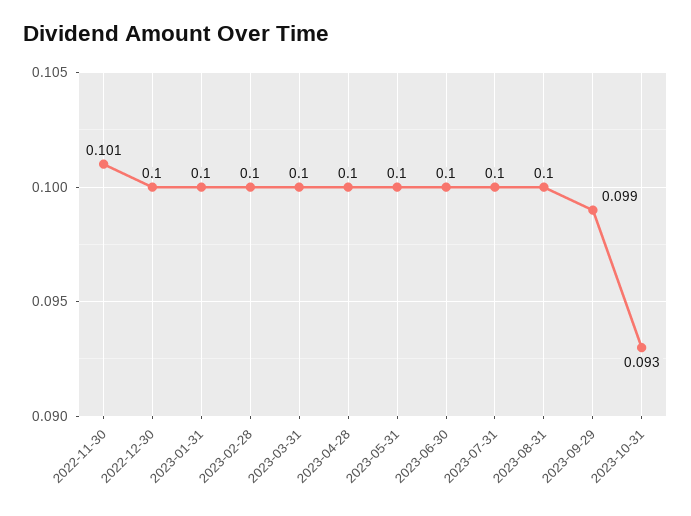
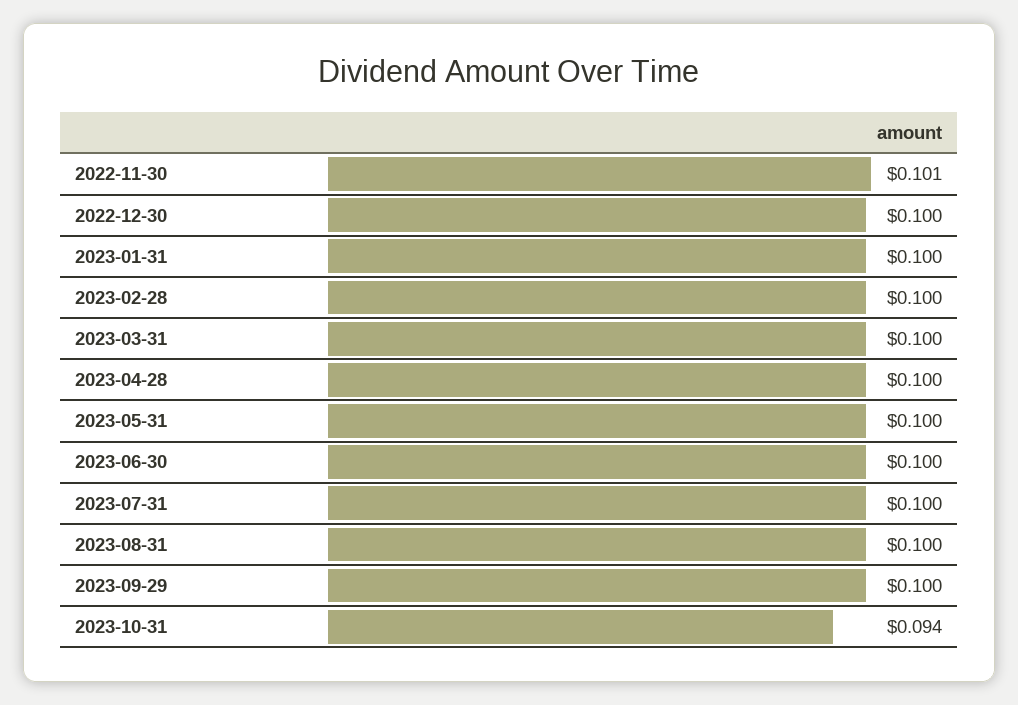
2023-09-29: 0.099 -> 0.1
2023-10-31: 0.093 -> 0.094

